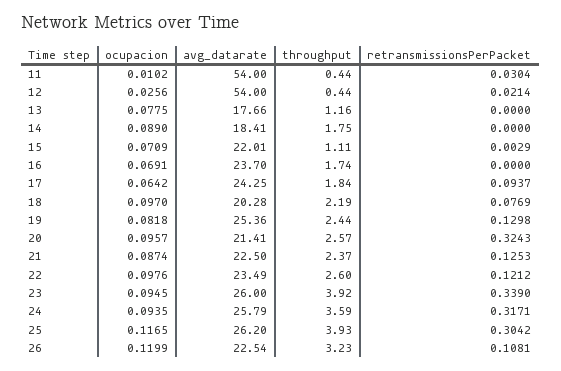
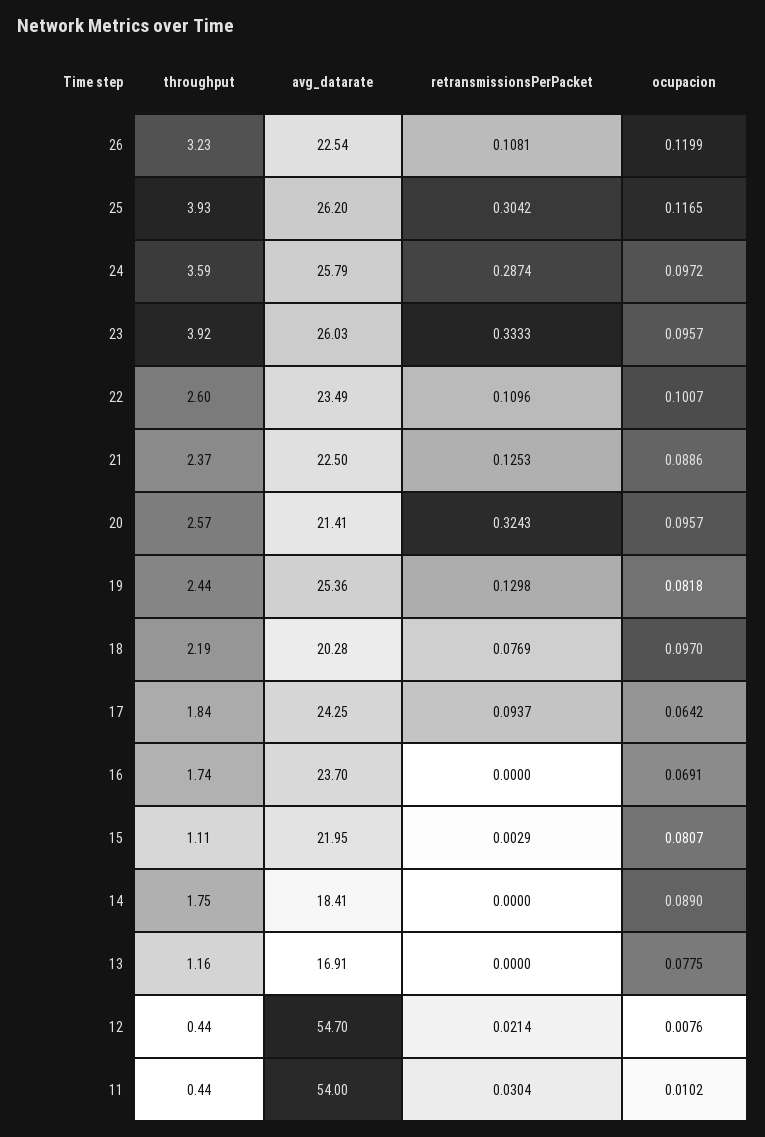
ocupacion, 12: 0.0256 -> 0.0076
avg_datarate, 12: 54 -> 54.7
avg_datarate, 13: 17.66 -> 16.91
ocupacion, 15: 0.0709 -> 0.0807
avg_datarate, 15: 22.01 -> 21.95
ocupacion, 21: 0.0874 -> 0.0886
ocupacion, 22: 0.0976 -> 0.1007
retransmissionsPerPacket, 22: 0.1212 -> 0.1096
ocupacion, 23: 0.0945 -> 0.0957
avg_datarate, 23: 26 -> 26.03
retransmissionsPerPacket, 23: 0.339 -> 0.3333
ocupacion, 24: 0.0935 -> 0.0972
retransmissionsPerPacket, 24: 0.3171 -> 0.2874

